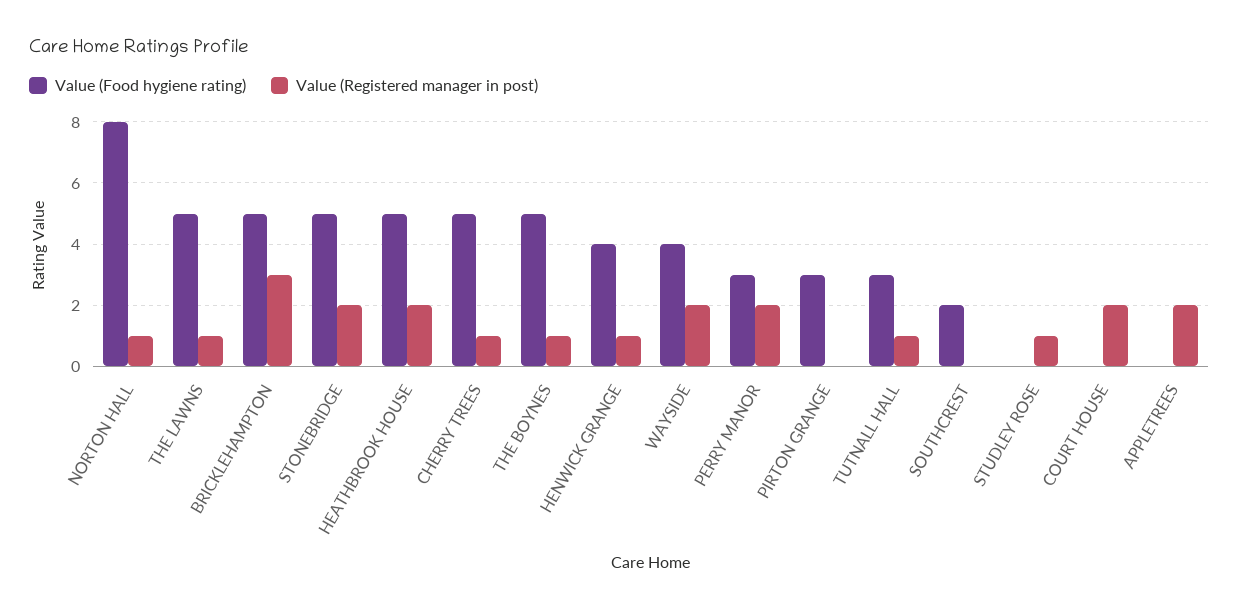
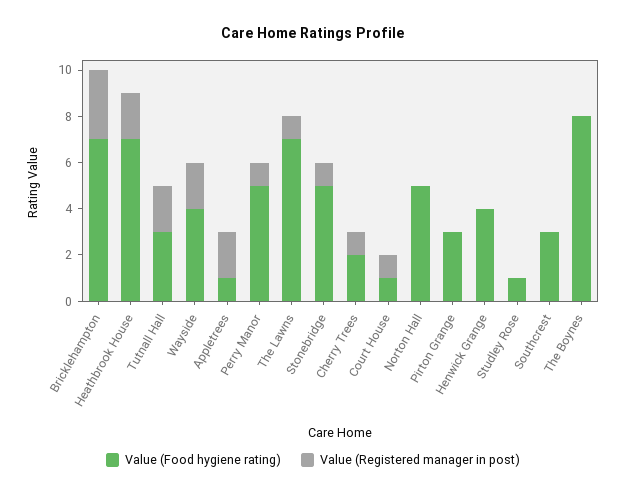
Value (Food hygiene rating), NORTON HALL: 8 -> 5
Value (Registered manager in post), NORTON HALL: 1 -> 0
Value (Food hygiene rating), THE LAWNS: 5 -> 7
Value (Food hygiene rating), BRICKLEHAMPTON: 5 -> 7
Value (Registered manager in post), STONEBRIDGE: 2 -> 1
Value (Food hygiene rating), HEATHBROOK HOUSE: 5 -> 7
Value (Food hygiene rating), CHERRY TREES: 5 -> 2
Value (Food hygiene rating), THE BOYNES: 5 -> 8
Value (Registered manager in post), THE BOYNES: 1 -> 0
Value (Registered manager in post), HENWICK GRANGE: 1 -> 0
Value (Food hygiene rating), PERRY MANOR: 3 -> 5
Value (Registered manager in post), PERRY MANOR: 2 -> 1
Value (Registered manager in post), TUTNALL HALL: 1 -> 2
Value (Food hygiene rating), SOUTHCREST: 2 -> 3
Value (Food hygiene rating), STUDLEY ROSE: 0 -> 1
Value (Registered manager in post), STUDLEY ROSE: 1 -> 0
Value (Food hygiene rating), COURT HOUSE: 0 -> 1
Value (Registered manager in post), COURT HOUSE: 2 -> 1
Value (Food hygiene rating), APPLETREES: 0 -> 1

